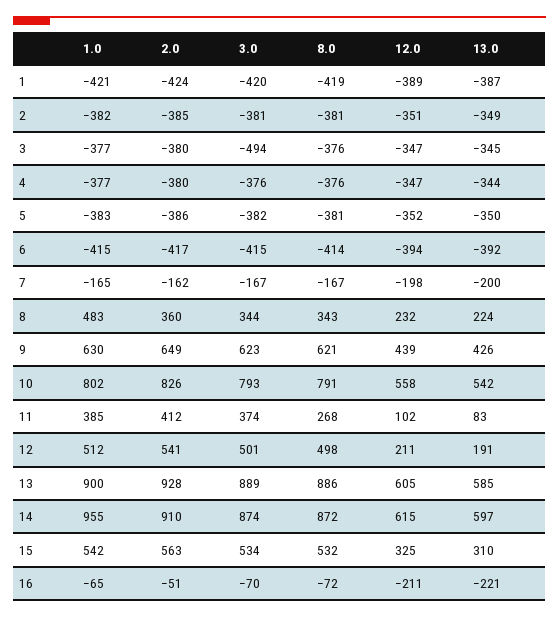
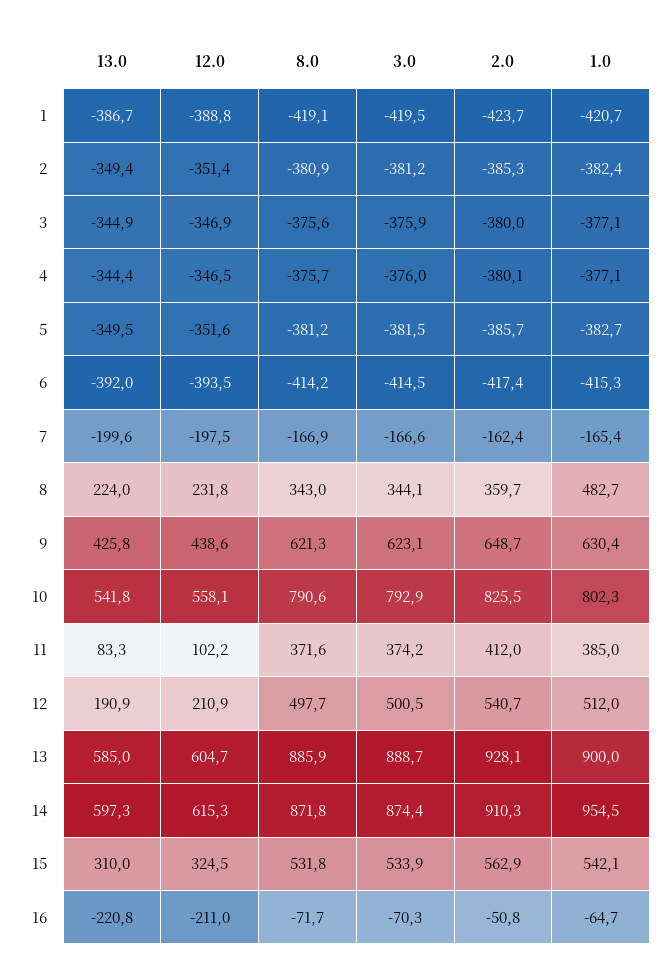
3.0, 3: -494 -> -375.9
8.0, 11: 268 -> 371.6

